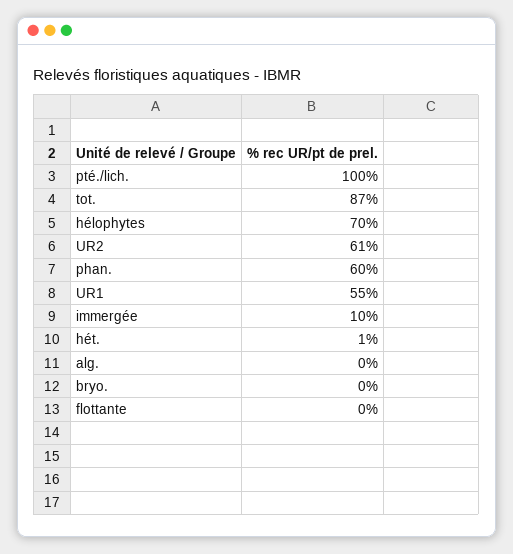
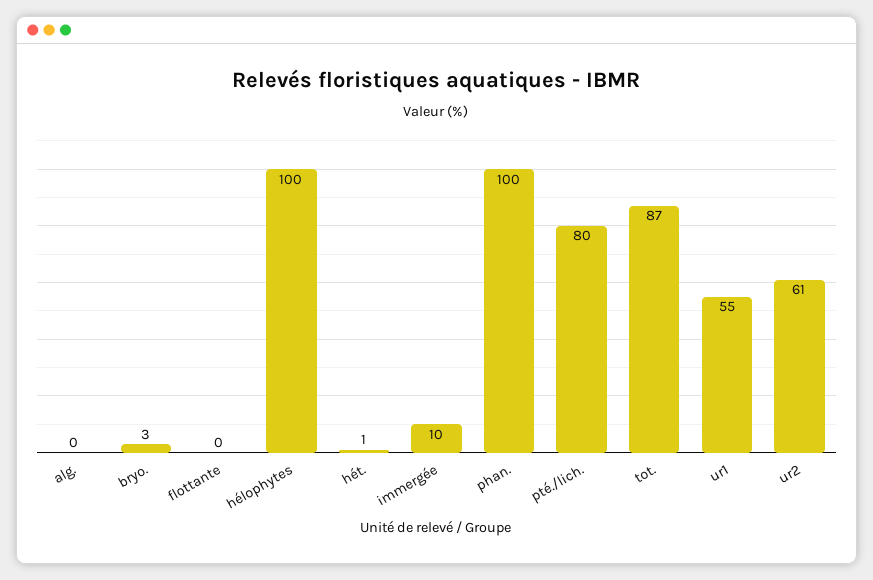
pté./lich.: 100 -> 80
hélophytes: 70 -> 100
phan.: 60 -> 100
bryo.: 0 -> 3

